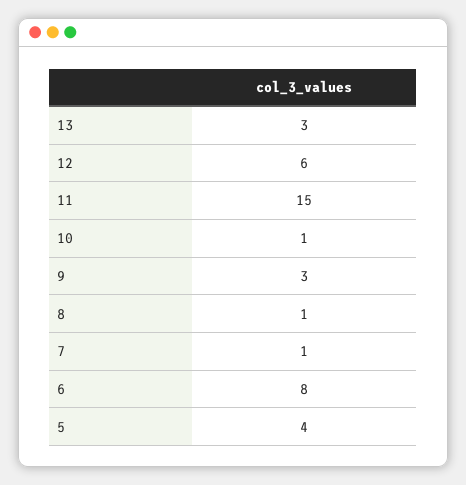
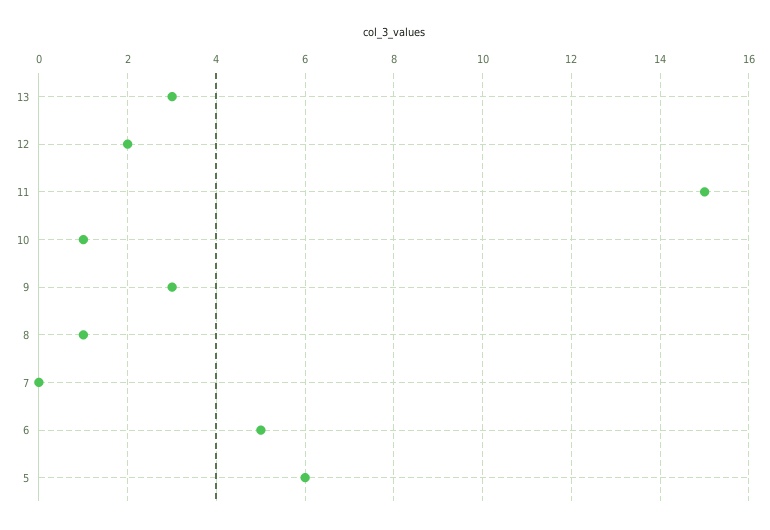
12: 6 -> 2
7: 1 -> 0
6: 8 -> 5
5: 4 -> 6

